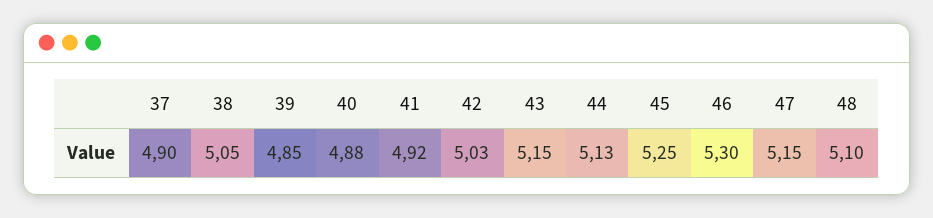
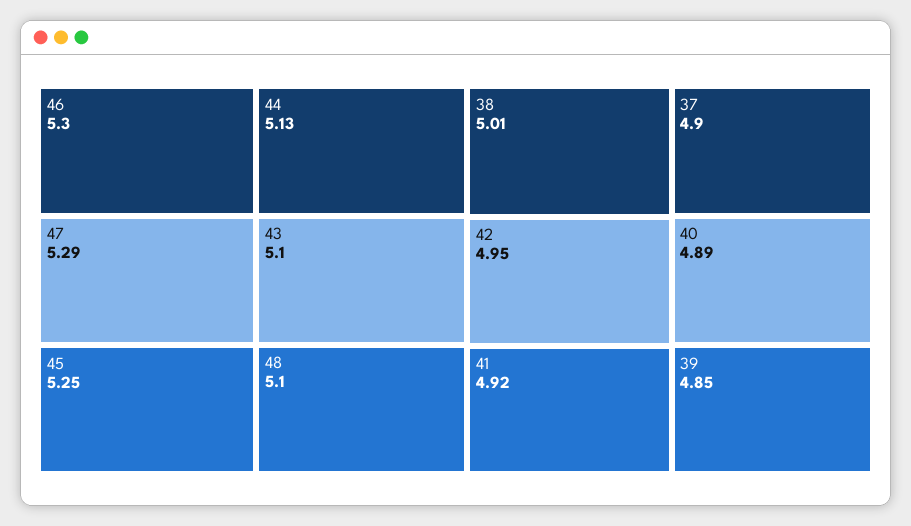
38: 5.05 -> 5.01
40: 4.88 -> 4.89
42: 5.03 -> 4.95
43: 5.15 -> 5.1
47: 5.15 -> 5.29

